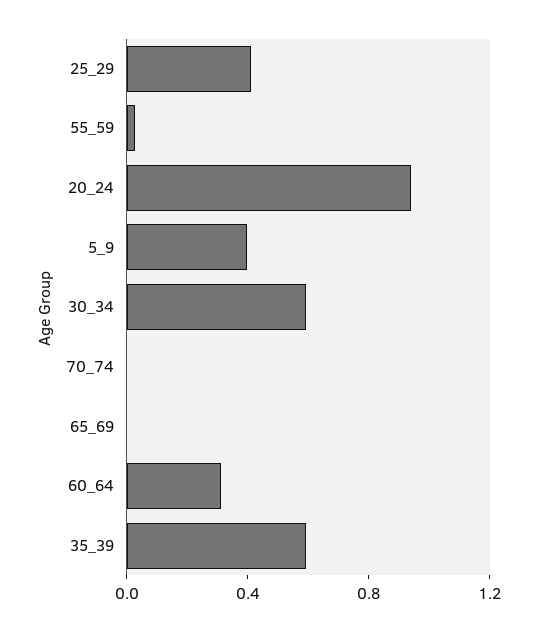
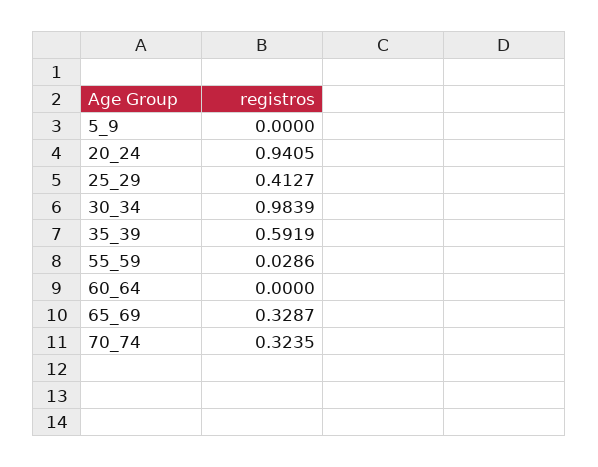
5_9: 0.4 -> 0
30_34: 0.6 -> 0.9839
70_74: 0 -> 0.3235
65_69: 0 -> 0.3287
60_64: 0.3 -> 0

